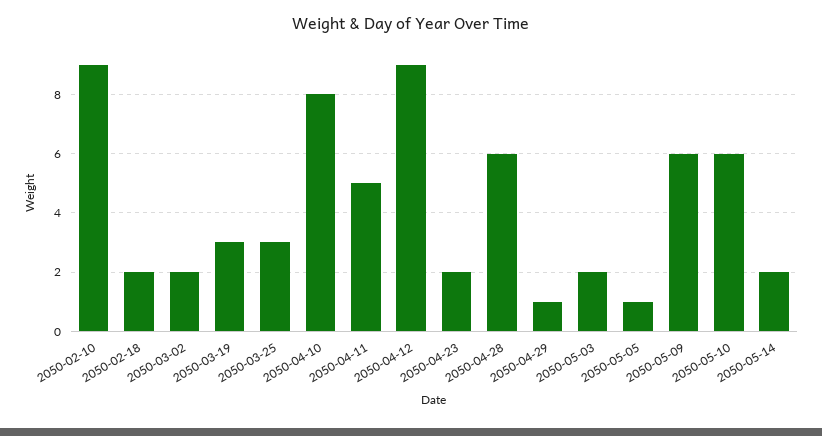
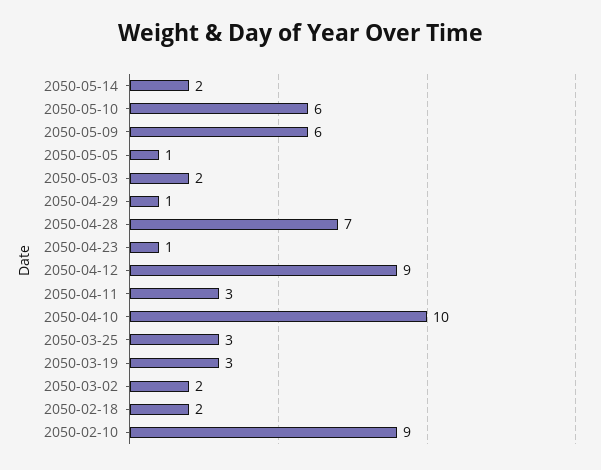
2050-04-10: 8 -> 10
2050-04-11: 5 -> 3
2050-04-23: 2 -> 1
2050-04-28: 6 -> 7

